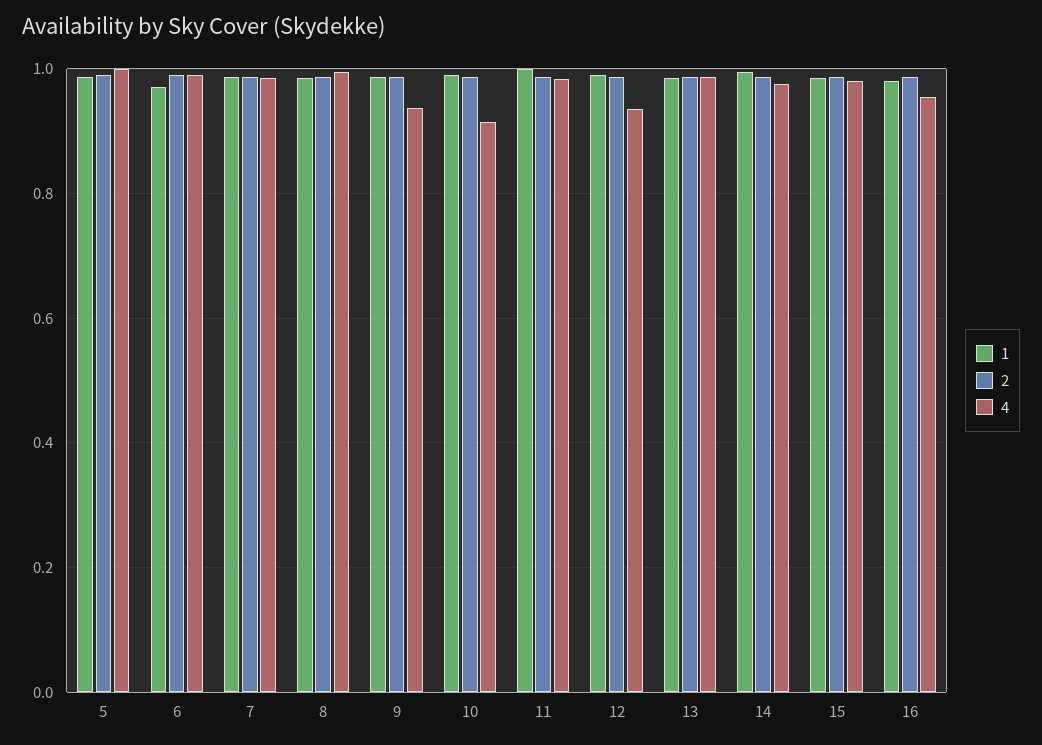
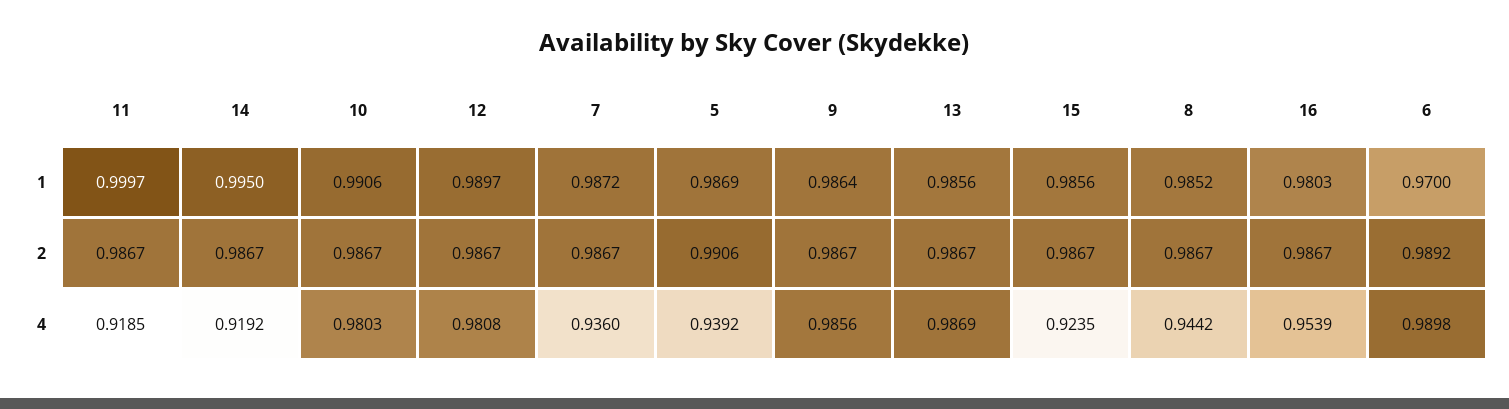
4, 5: 1 -> 0.9392
4, 7: 0.98 -> 0.936
4, 8: 1 -> 0.9442
4, 9: 0.94 -> 0.9856
4, 10: 0.92 -> 0.9803
4, 11: 0.98 -> 0.9185
4, 12: 0.94 -> 0.9808
4, 14: 0.98 -> 0.9192
4, 15: 0.98 -> 0.9235

